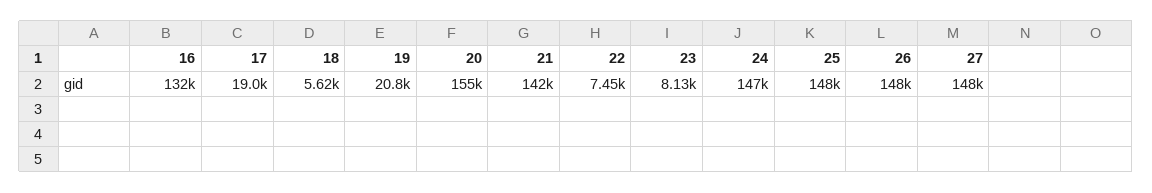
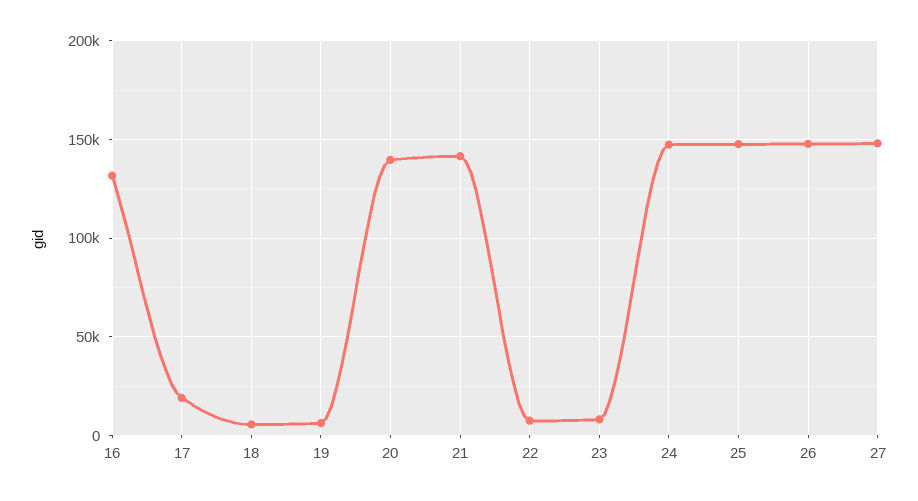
19: 20800 -> 5000
20: 155000 -> 140000

